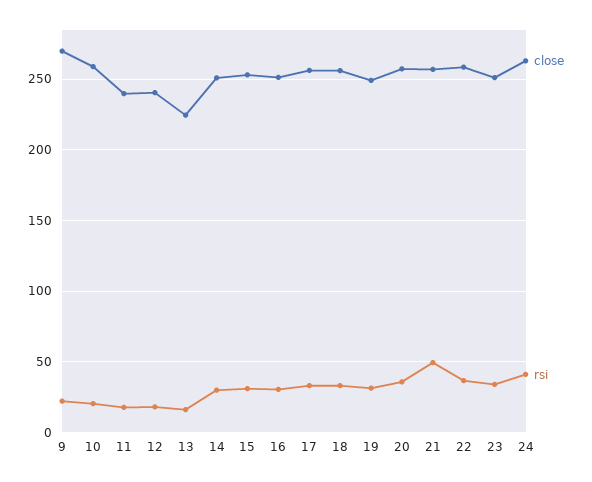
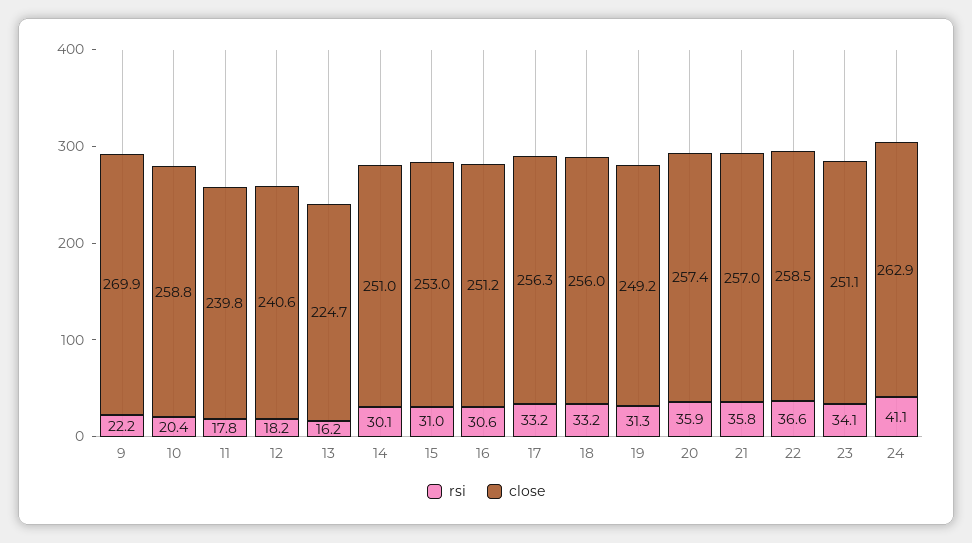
rsi, 21: 50 -> 35.8

